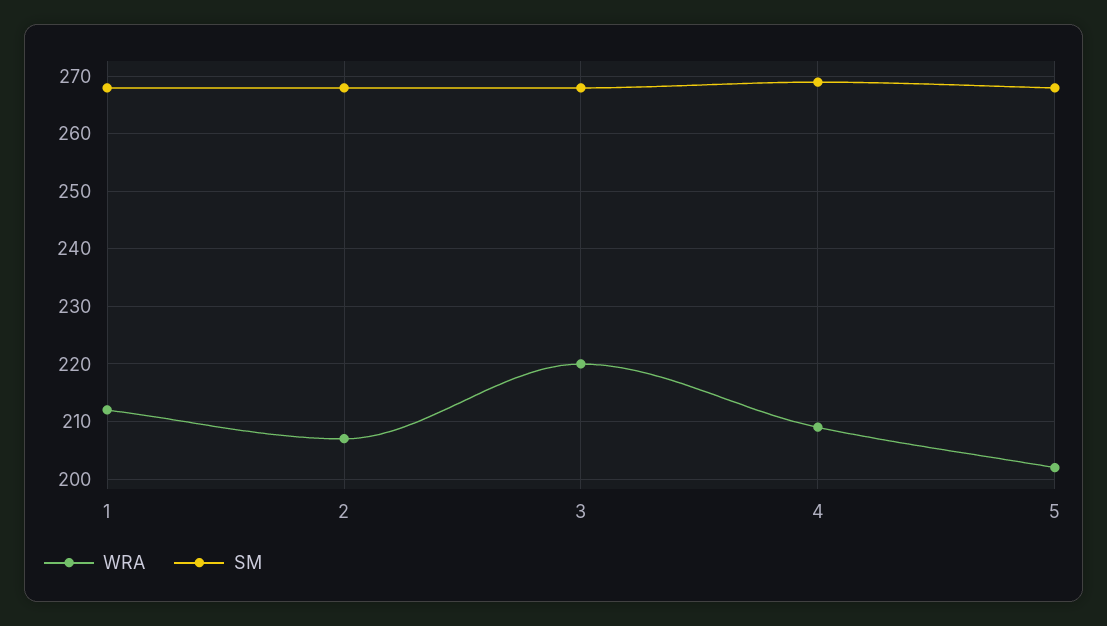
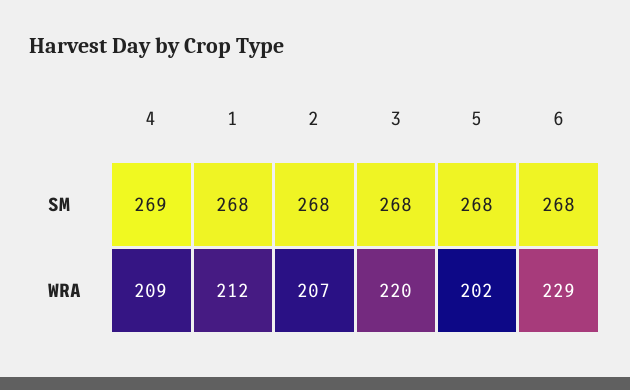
SM, 6: none -> 268
WRA, 6: none -> 229

